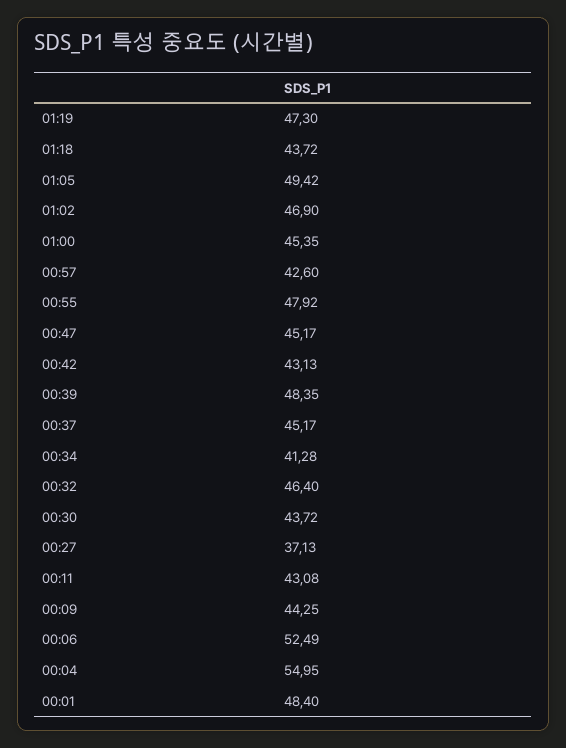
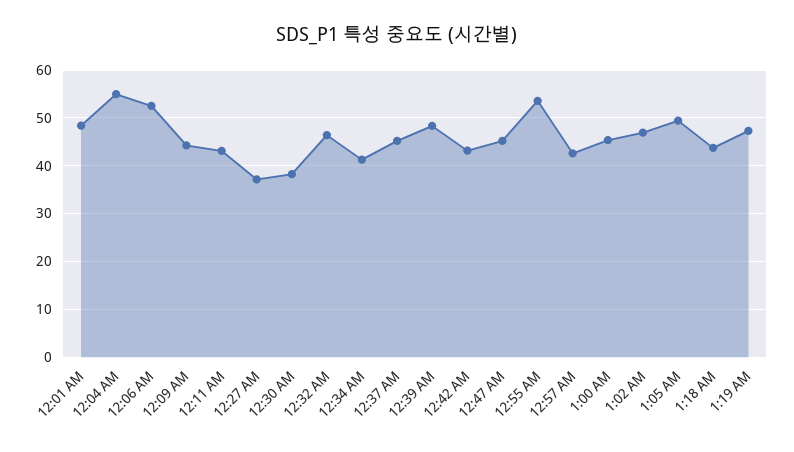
00:55: 47.92 -> 54
00:30: 43.72 -> 38

